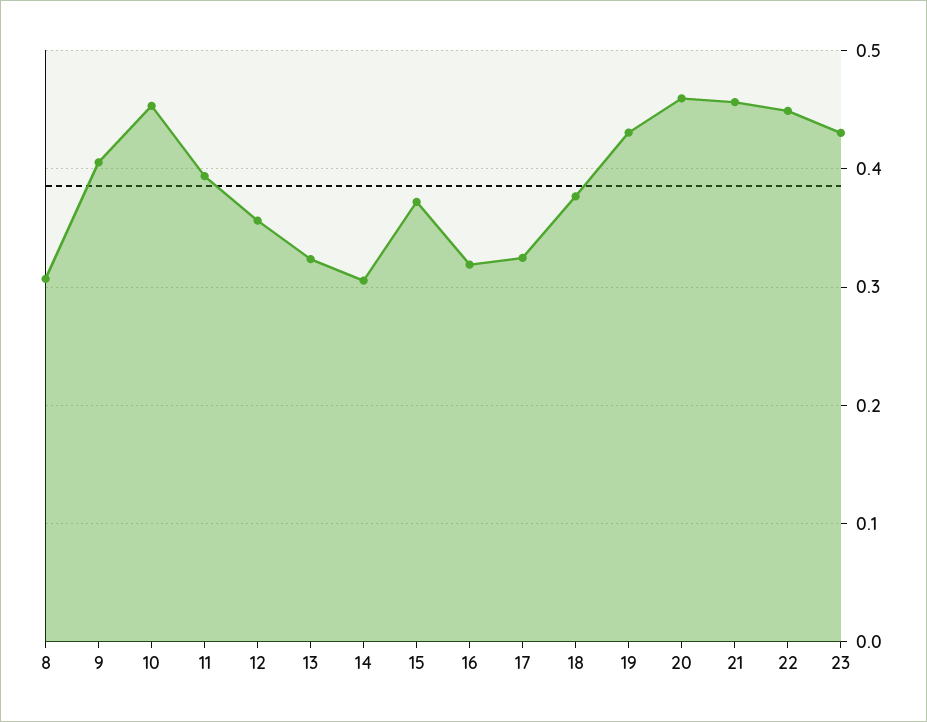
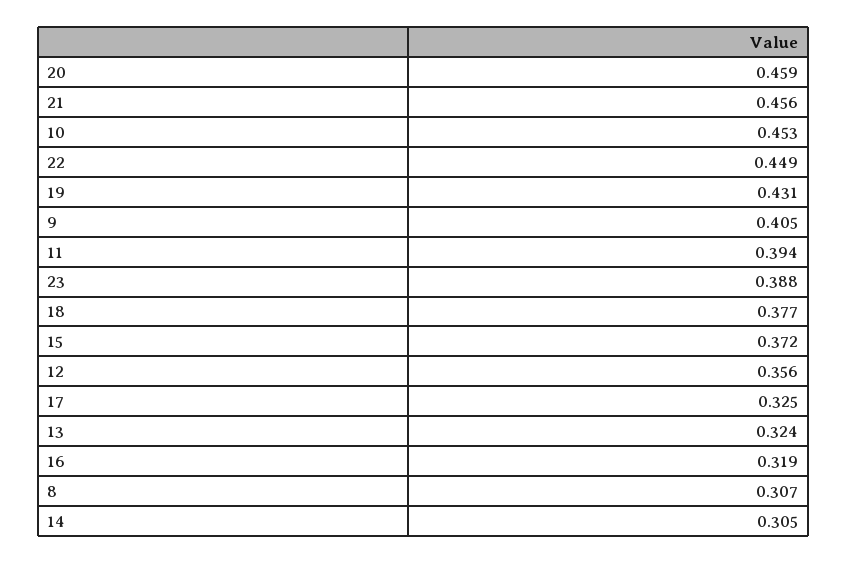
23: 0.43 -> 0.388

